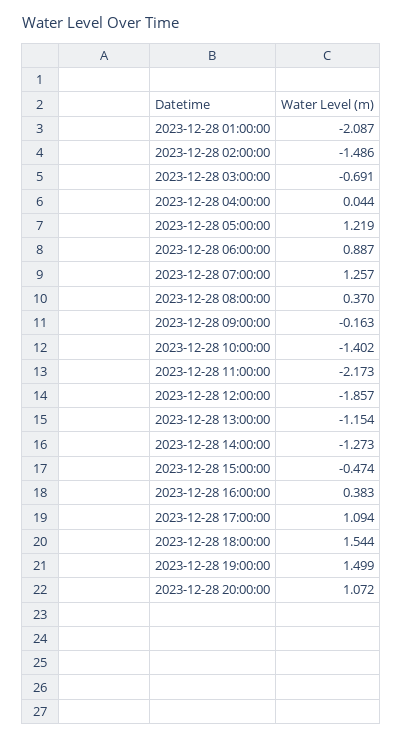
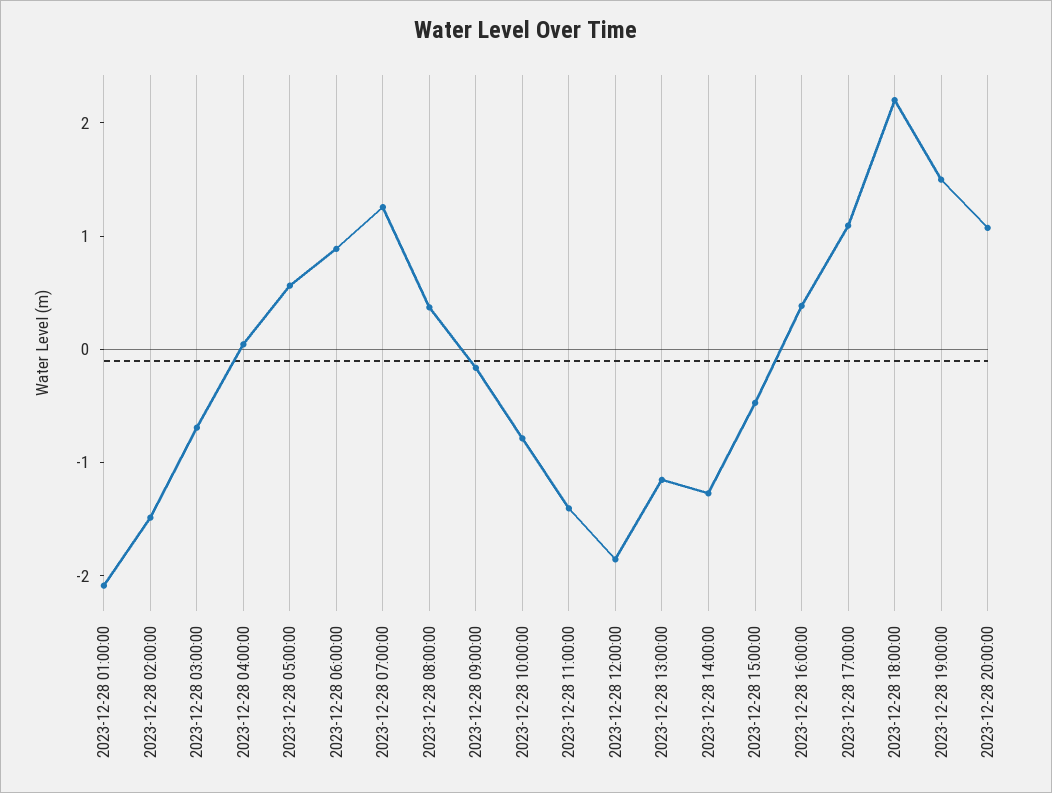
2023-12-28 05:00:00: 1.219 -> 0.6
2023-12-28 10:00:00: -1.402 -> -0.8
2023-12-28 11:00:00: -2.173 -> -1.4
2023-12-28 18:00:00: 1.544 -> 2.2

